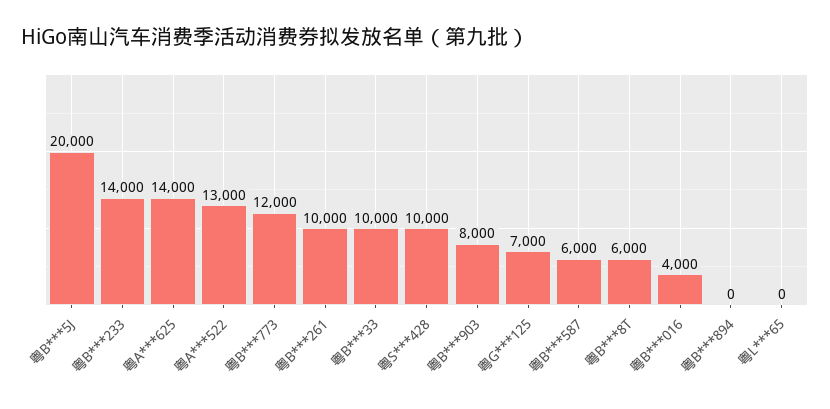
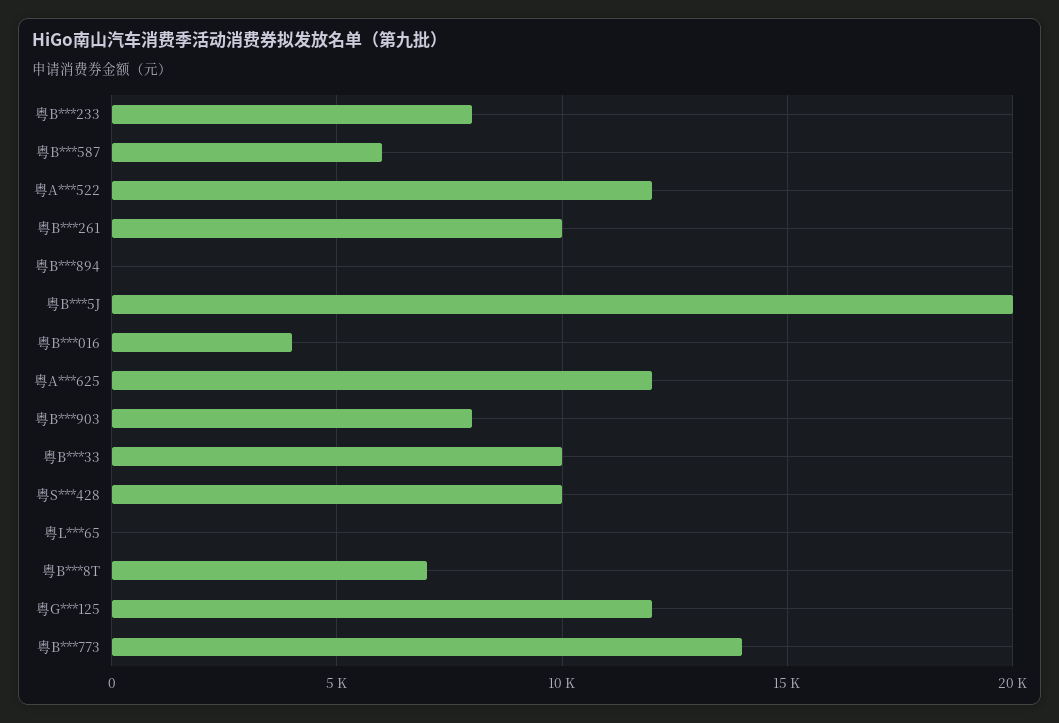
粤B***233: 14000 -> 8000
粤A***625: 14000 -> 12000
粤A***522: 13000 -> 12000
粤B***773: 12000 -> 14000
粤G***125: 7000 -> 12000
粤B***8T: 6000 -> 7000

